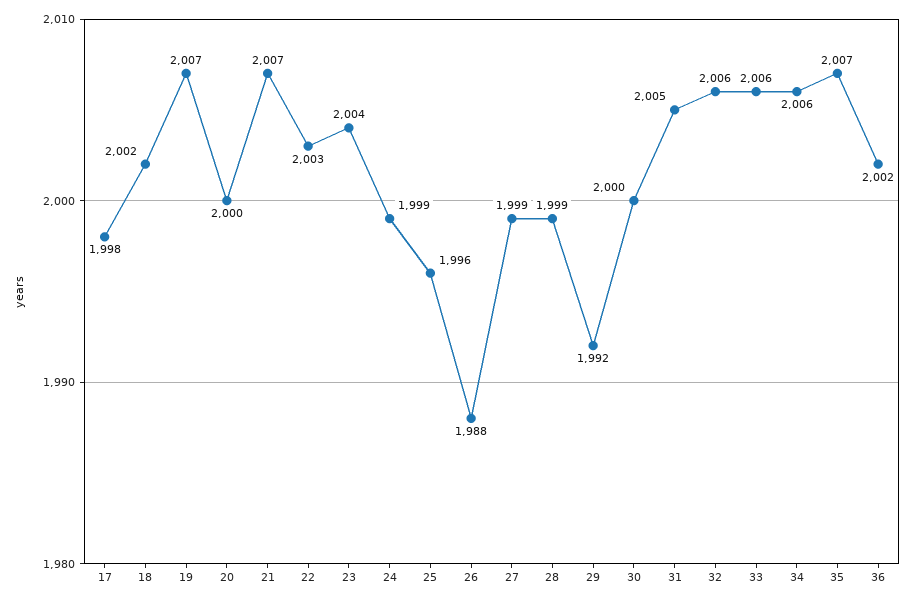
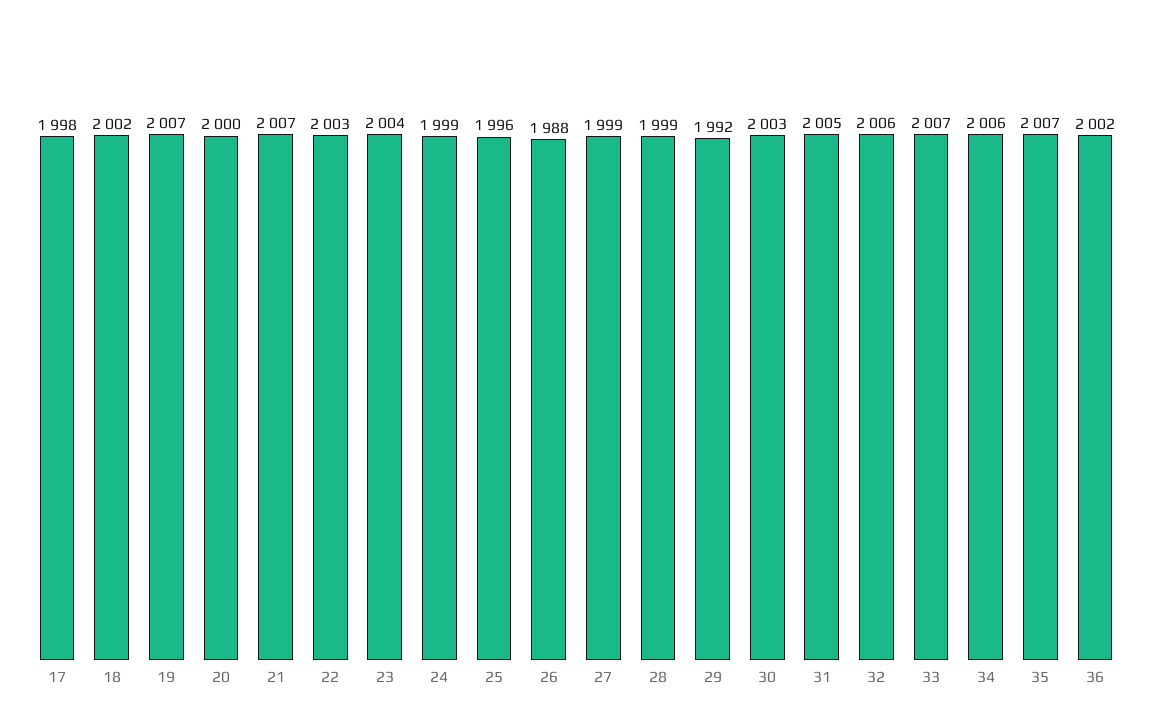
30: 2000 -> 2003
33: 2006 -> 2007

